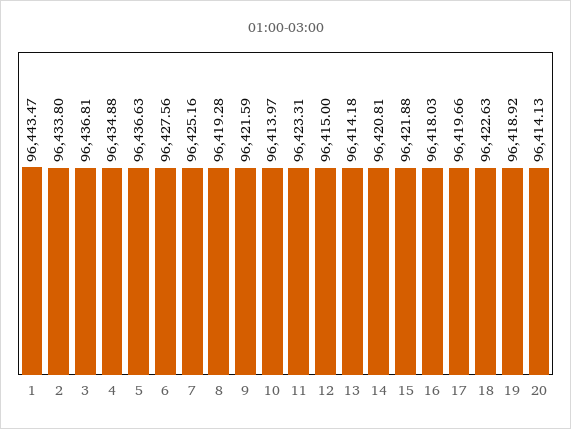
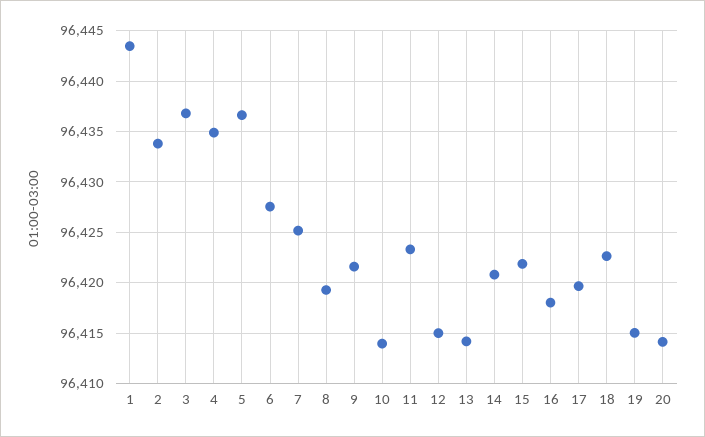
19: 96418.92 -> 96415

